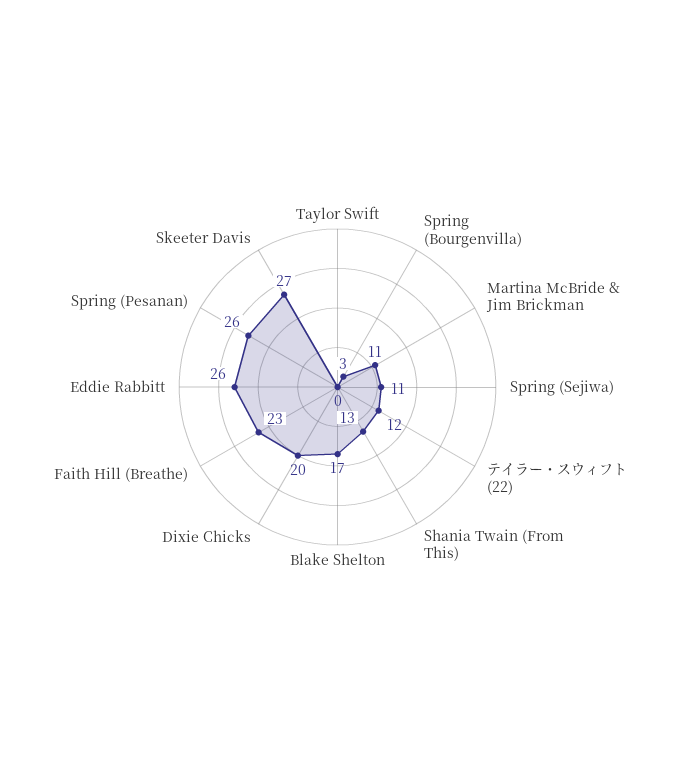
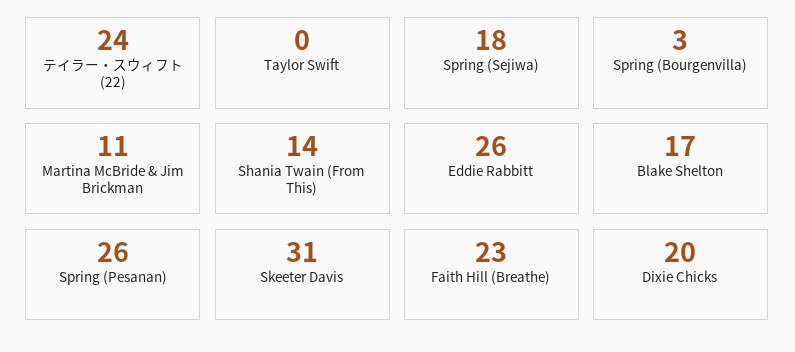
Spring (Sejiwa): 11 -> 18
テイラー・スウィフト (22): 12 -> 24
Shania Twain (From This): 13 -> 14
Skeeter Davis: 27 -> 31

